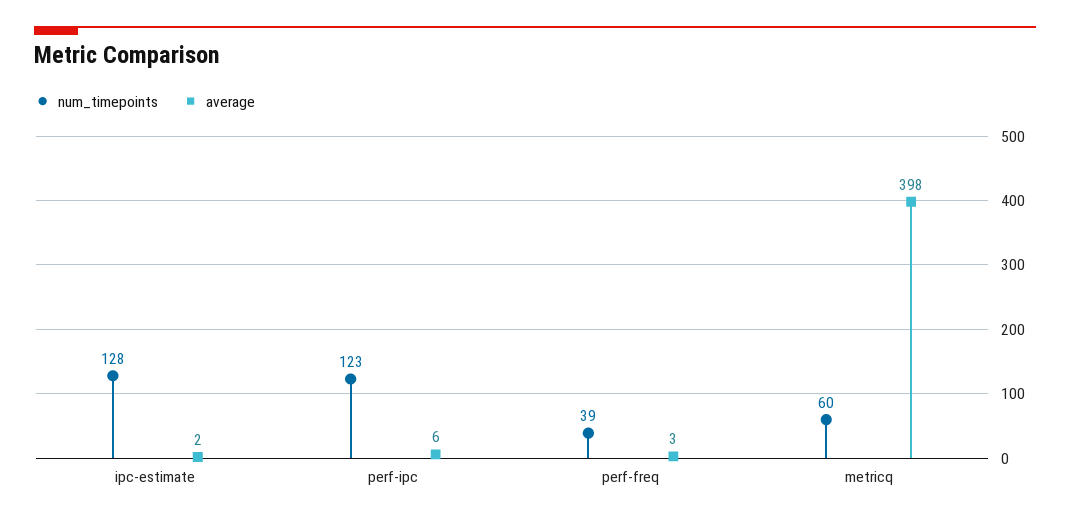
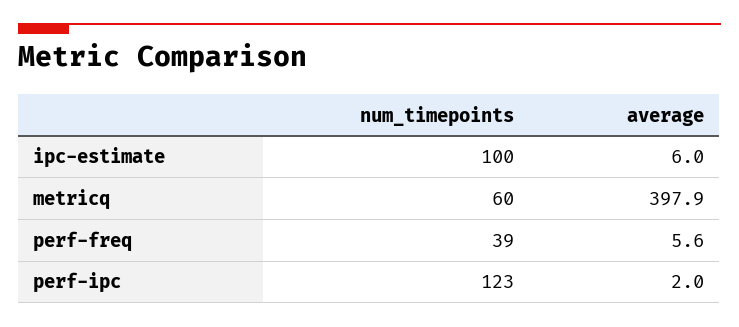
num_timepoints, ipc-estimate: 128 -> 100
average, ipc-estimate: 2 -> 6
average, perf-ipc: 6 -> 2
average, perf-freq: 3 -> 5.6

